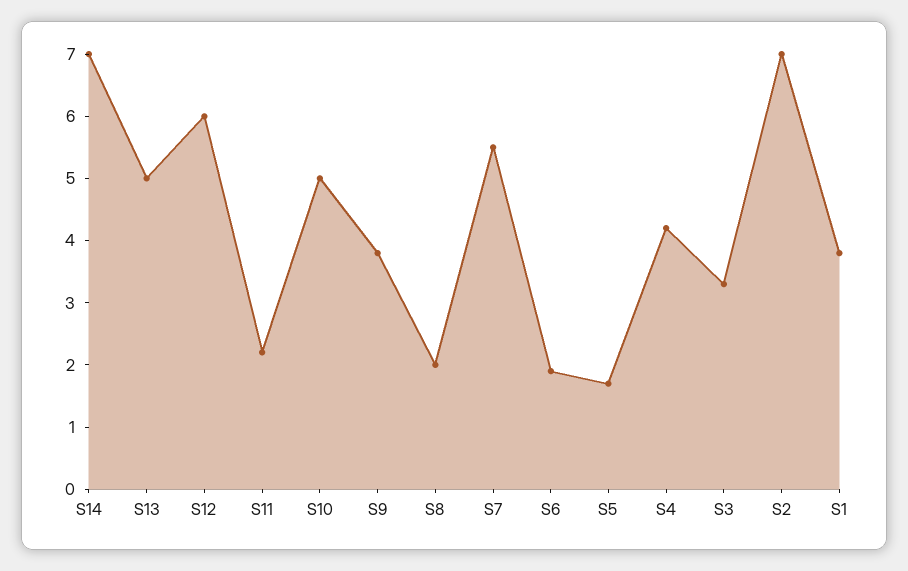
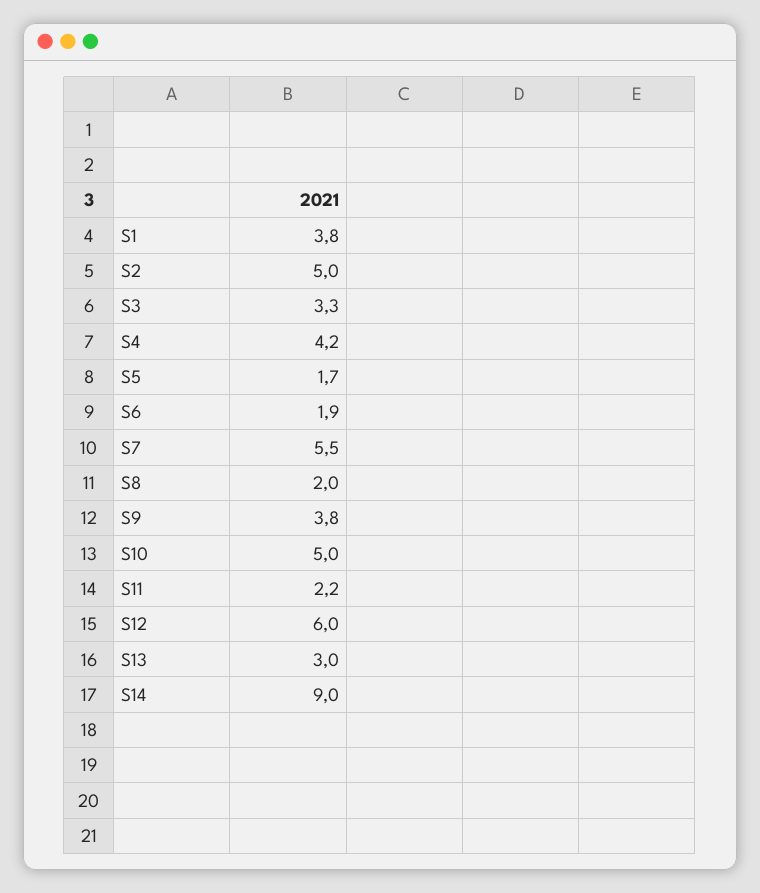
S14: 7 -> 9
S13: 5 -> 3
S2: 7 -> 5

